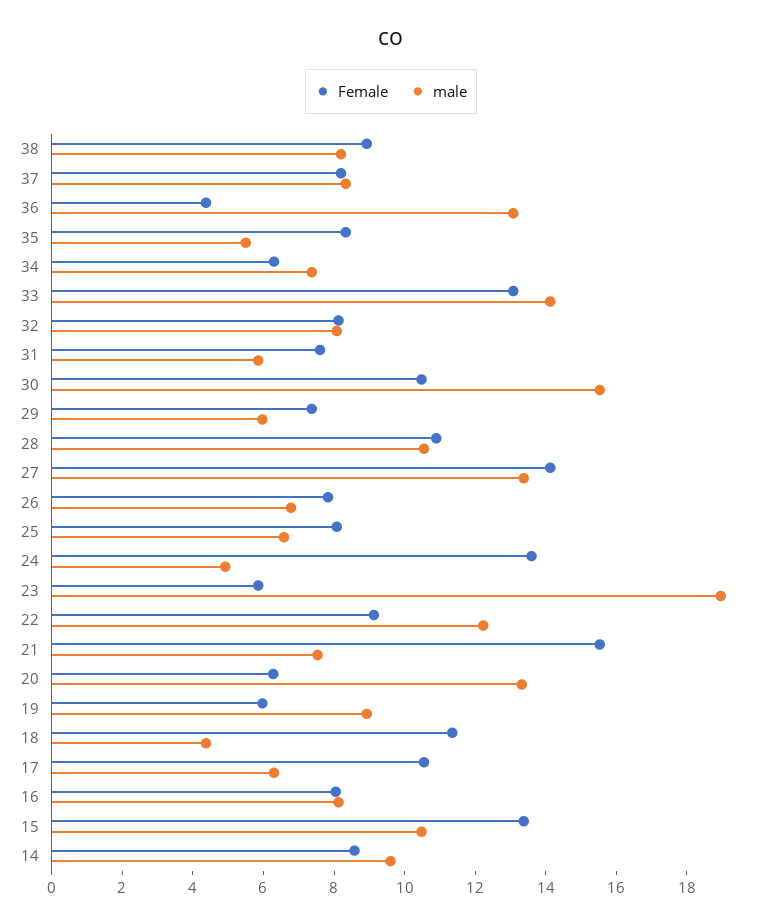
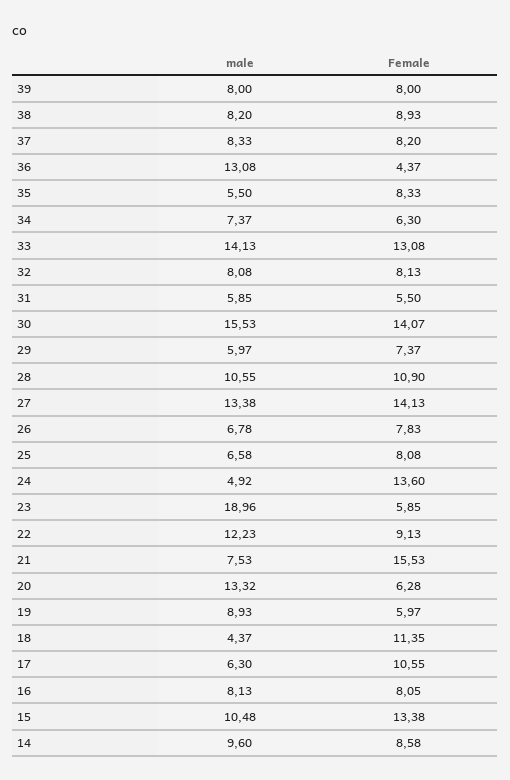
Female, 31: 7.5 -> 5.5
Female, 30: 10.5 -> 14.07
male, 39: none -> 8
Female, 39: none -> 8

